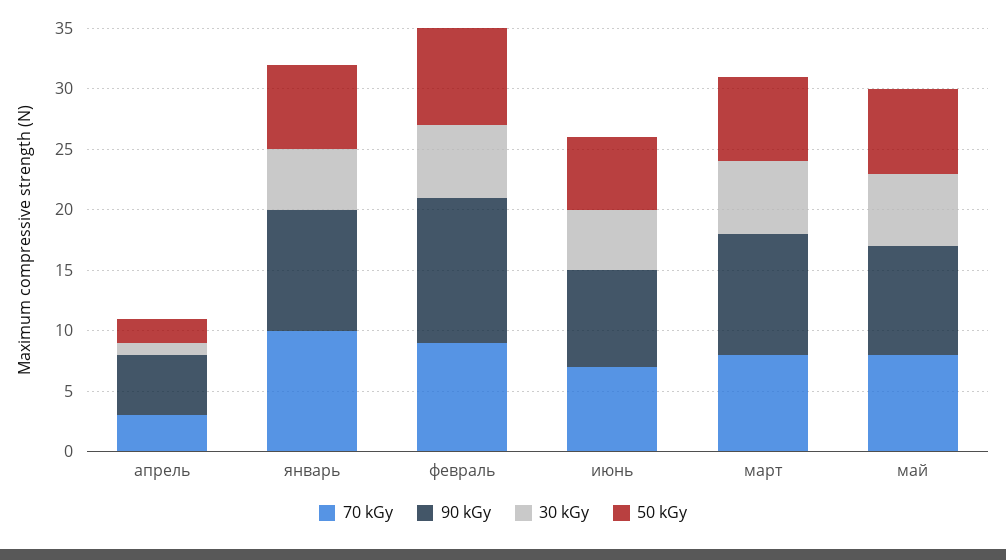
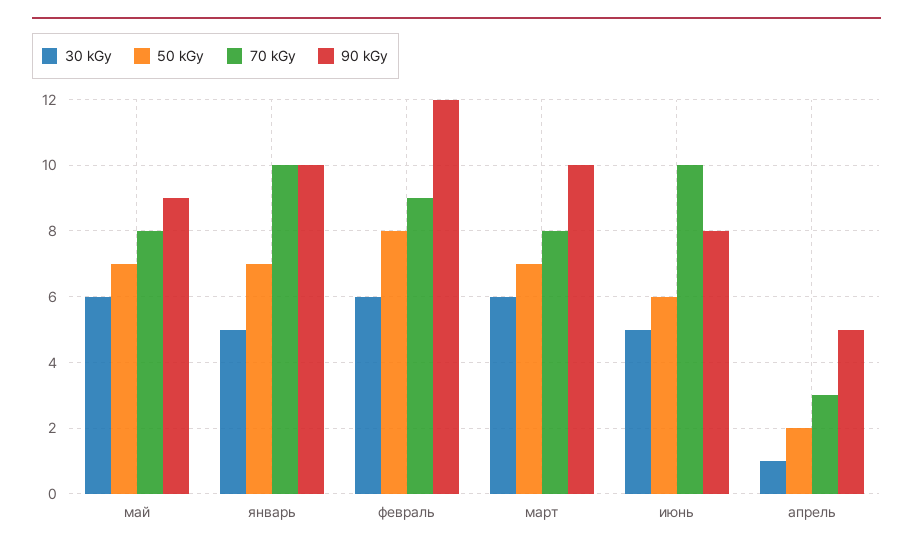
70 kGy, июнь: 7 -> 10

